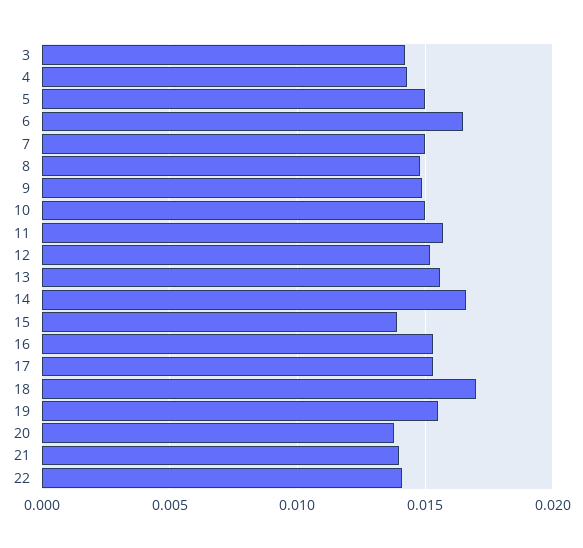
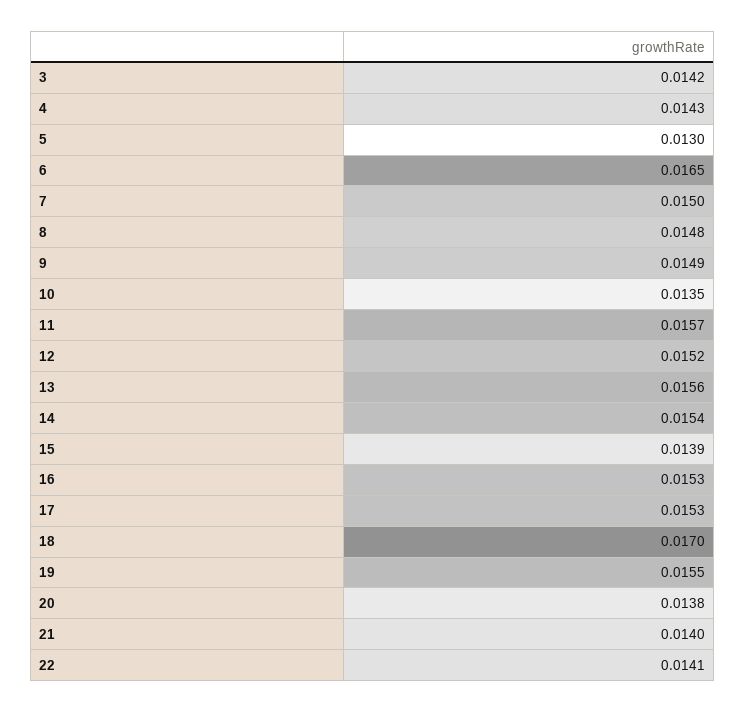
5: 0.015 -> 0.013
10: 0.015 -> 0.0135
14: 0.0165 -> 0.0154

